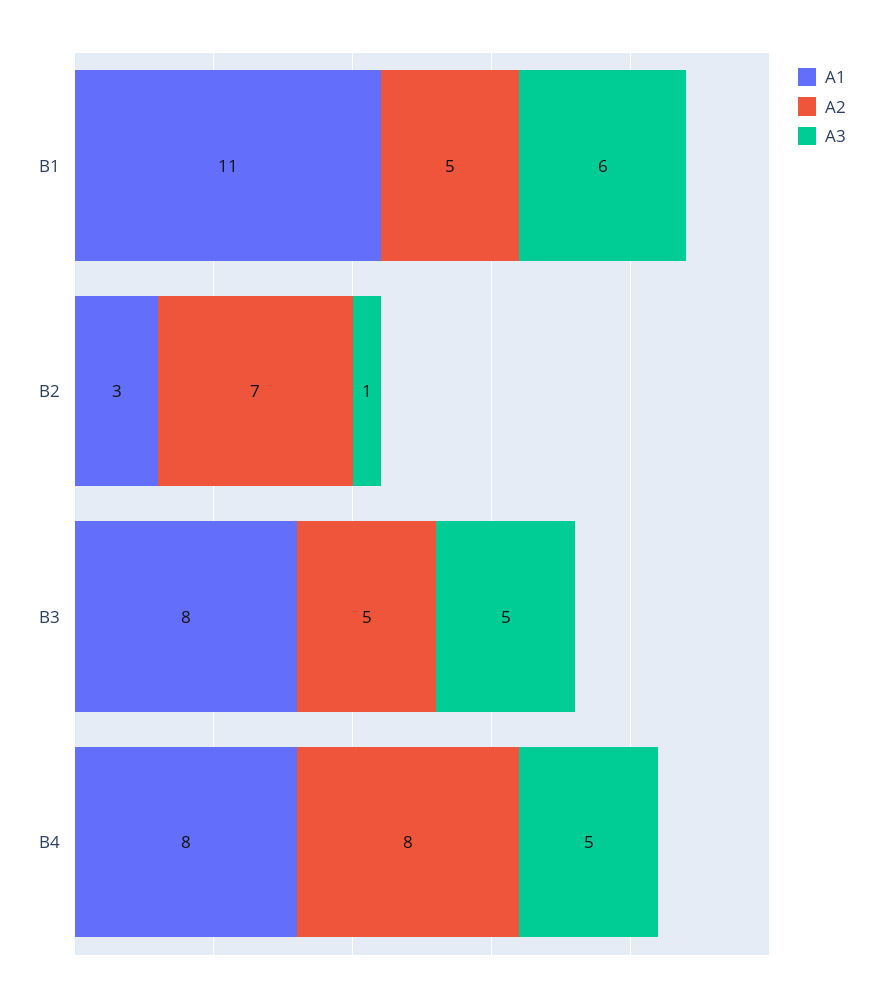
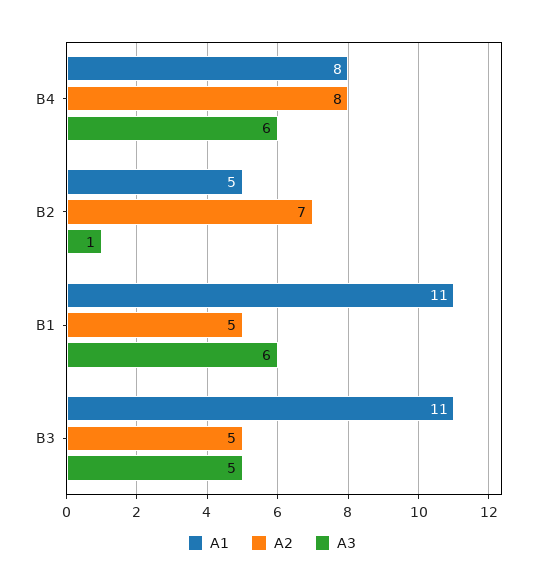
А1, В2: 3 -> 5
А1, В3: 8 -> 11
А3, В4: 5 -> 6

